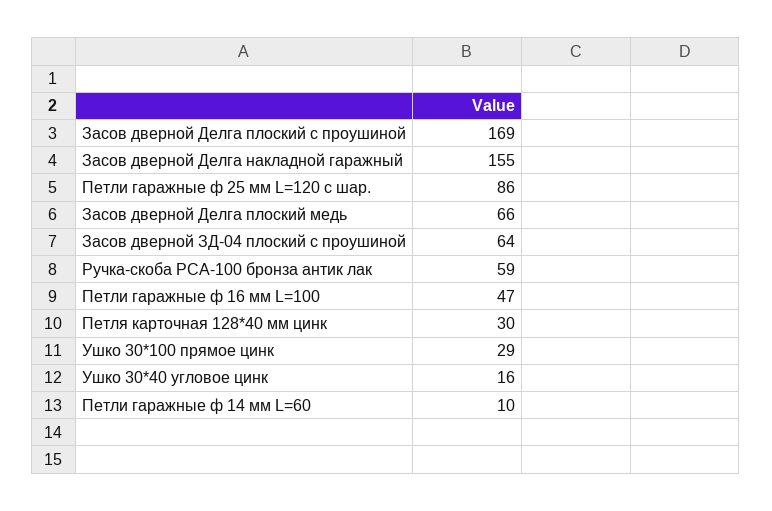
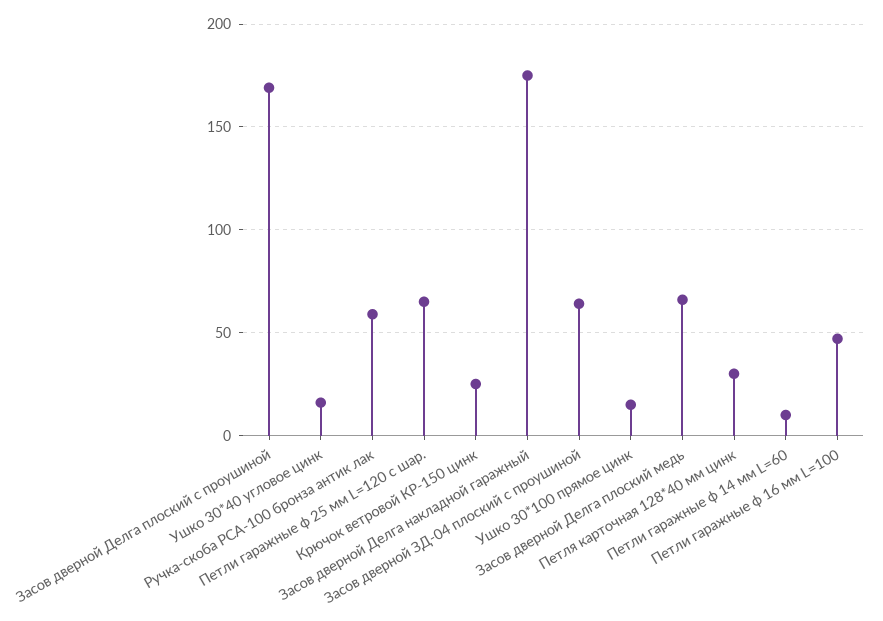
Засов дверной Делга накладной гаражный: 155 -> 175
Петли гаражные ф 25 мм L=120 с шар.: 86 -> 65
Ушко 30*100 прямое цинк: 29 -> 15
Крючок ветровой КР-150 цинк: none -> 25

